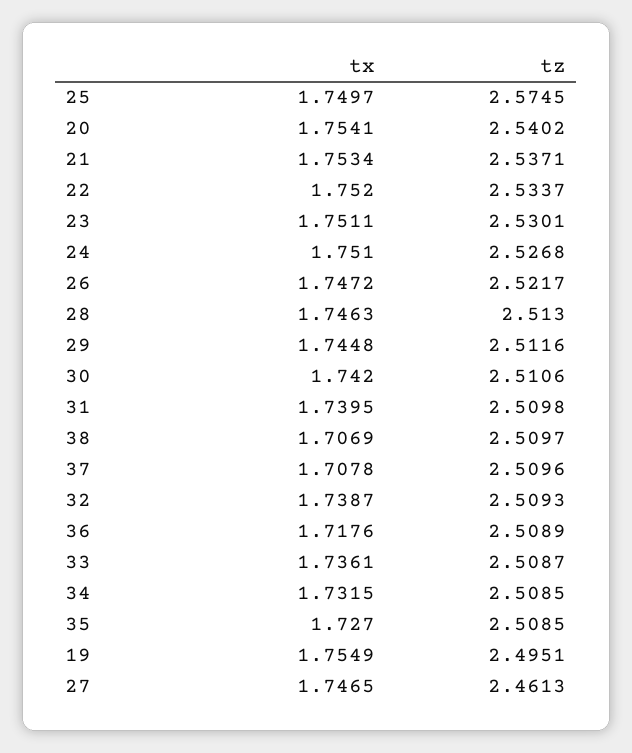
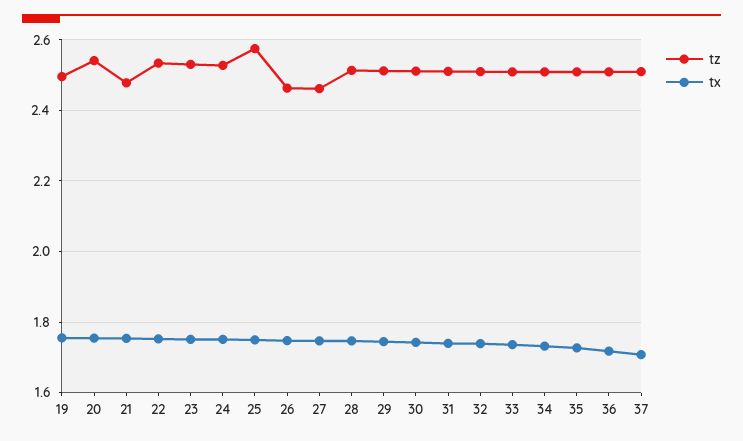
tz, 21: 2.5371 -> 2.48
tz, 26: 2.5217 -> 2.46
tx, 38: 1.7069 -> none
tz, 38: 2.5097 -> none

